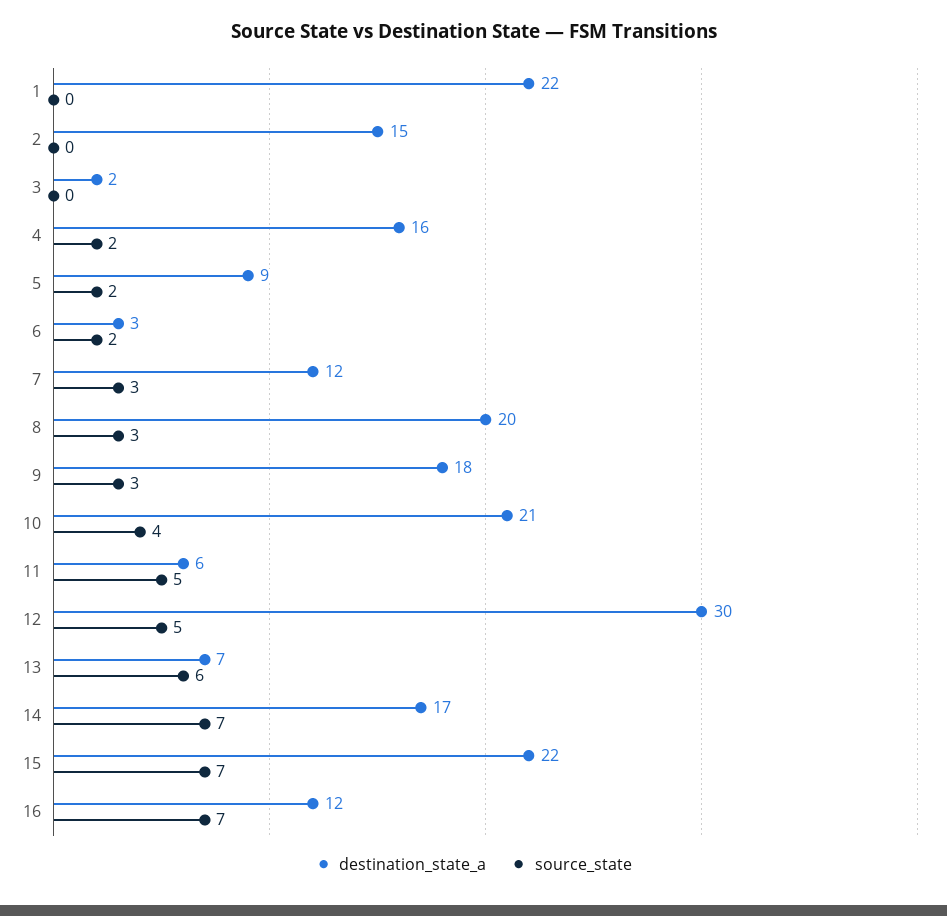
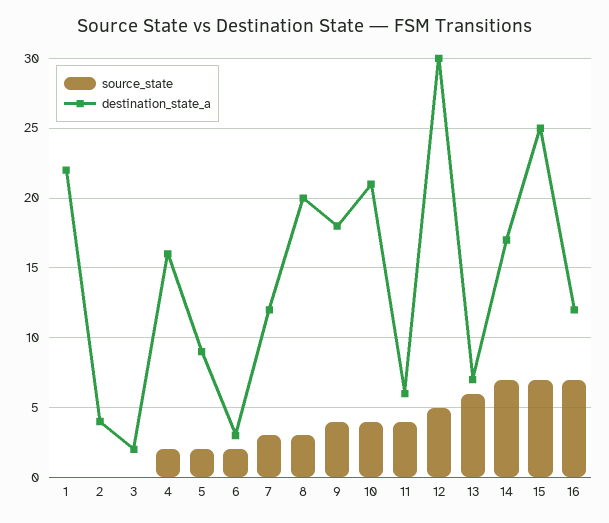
destination_state_a, 2: 15 -> 4
source_state, 9: 3 -> 4
source_state, 11: 5 -> 4
destination_state_a, 15: 22 -> 25

